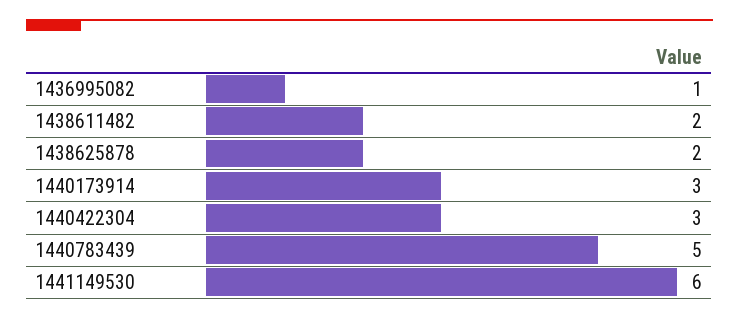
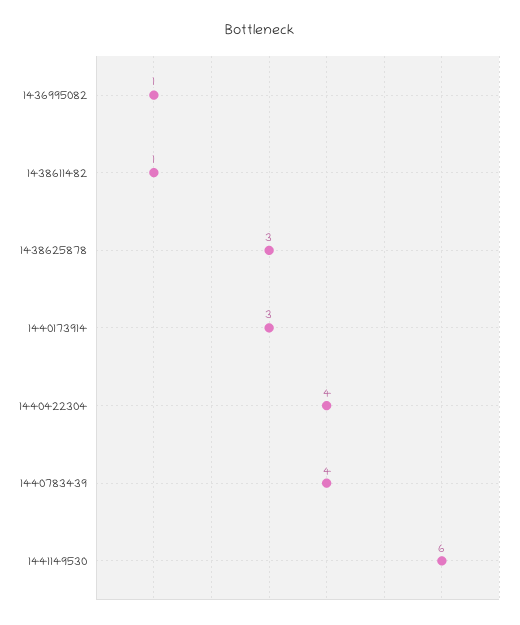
1438611482: 2 -> 1
1438625878: 2 -> 3
1440422304: 3 -> 4
1440783439: 5 -> 4

